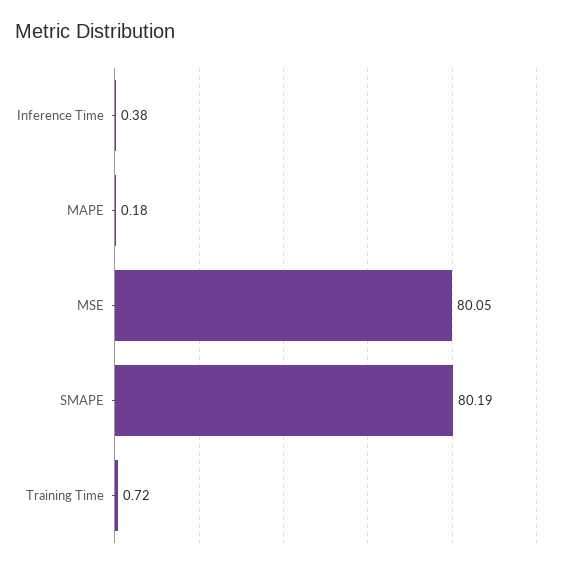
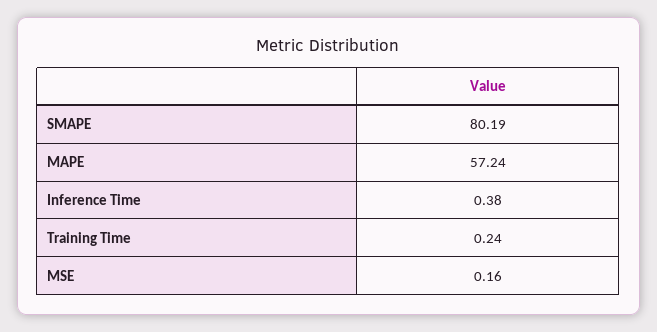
MAPE: 0.18 -> 57.24
MSE: 80.05 -> 0.16
Training Time: 0.72 -> 0.24

